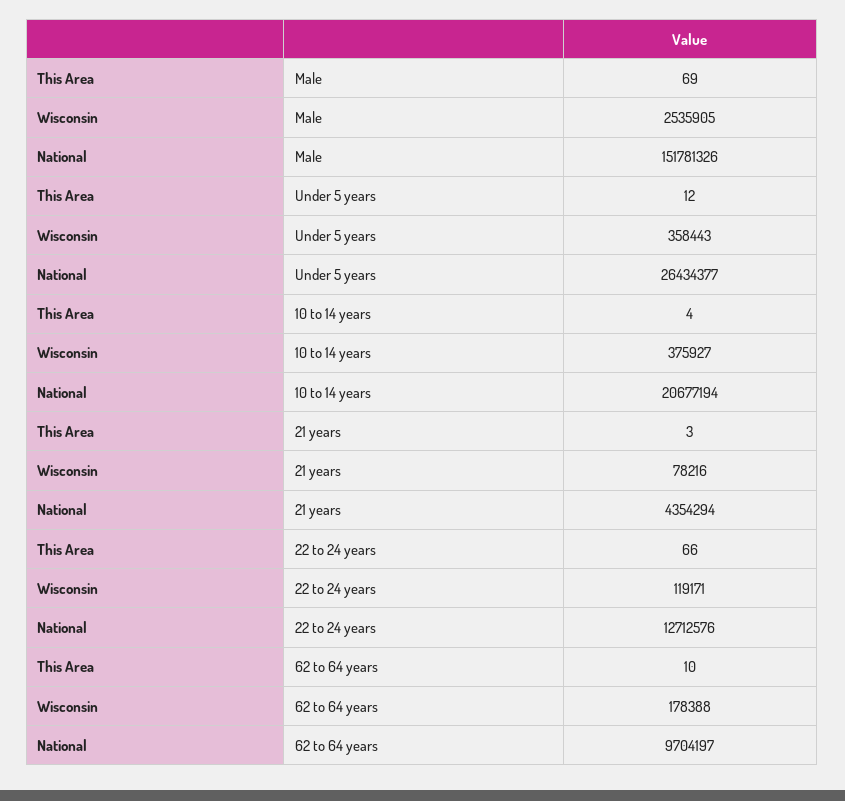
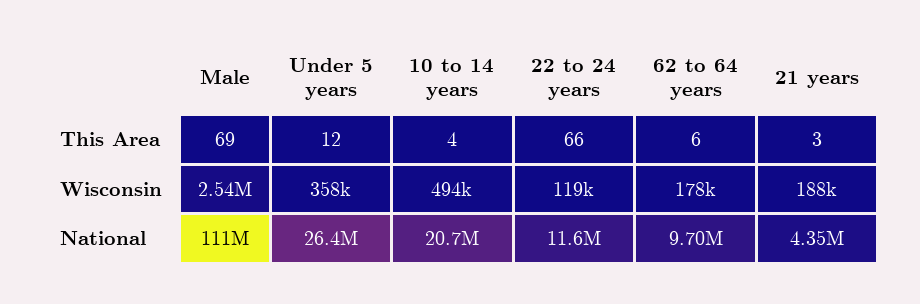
National, Male: 151781326 -> 111000000
Wisconsin, 10 to 14 years: 375927 -> 494000
Wisconsin, 21 years: 78216 -> 188000
National, 22 to 24 years: 12712576 -> 11600000
This Area, 62 to 64 years: 10 -> 6

